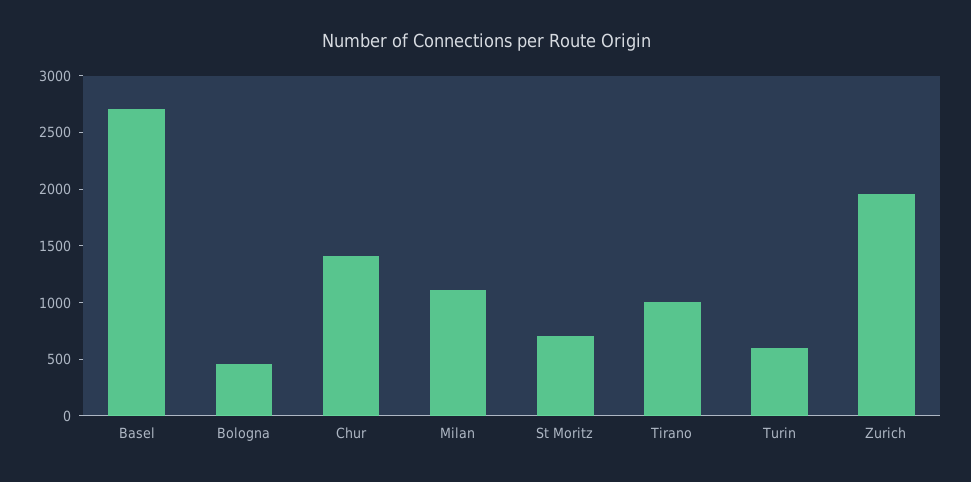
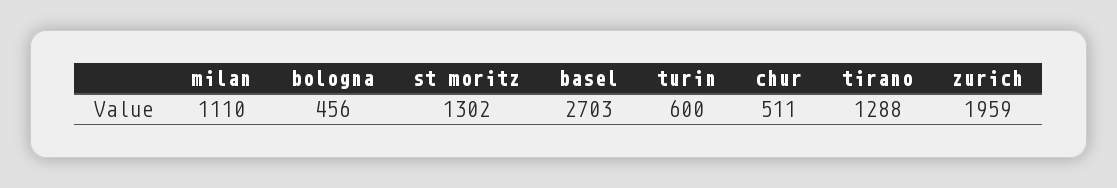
Chur: 1400 -> 511
St Moritz: 700 -> 1302
Tirano: 1000 -> 1288

